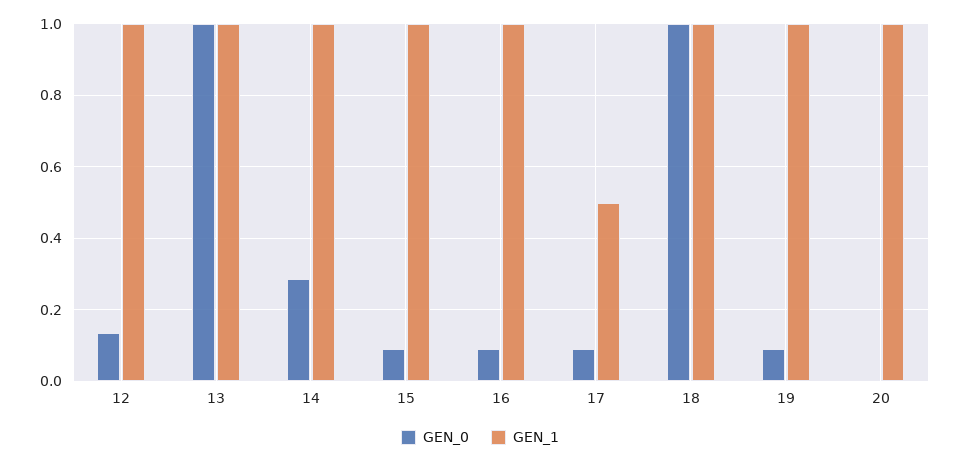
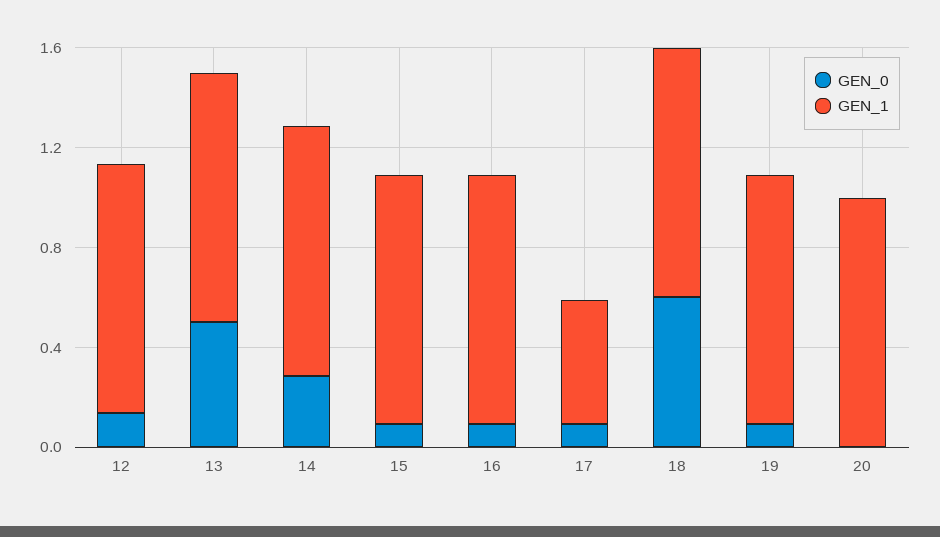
GEN_0, 13: 1 -> 0.5
GEN_0, 18: 1 -> 0.6

